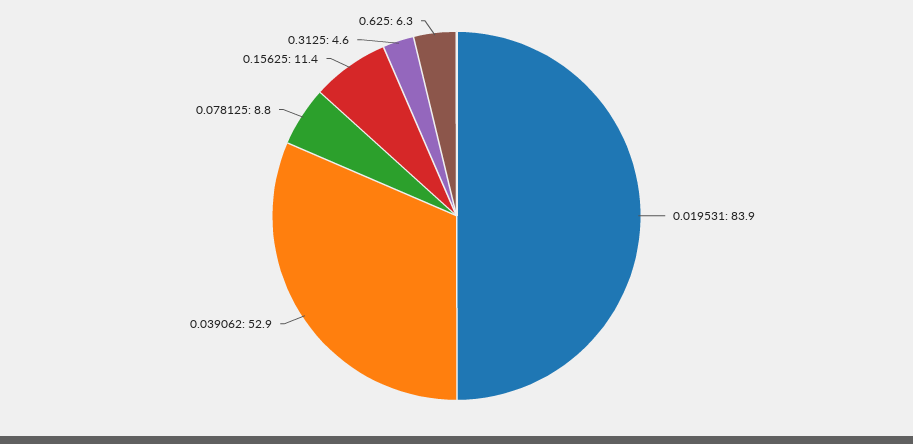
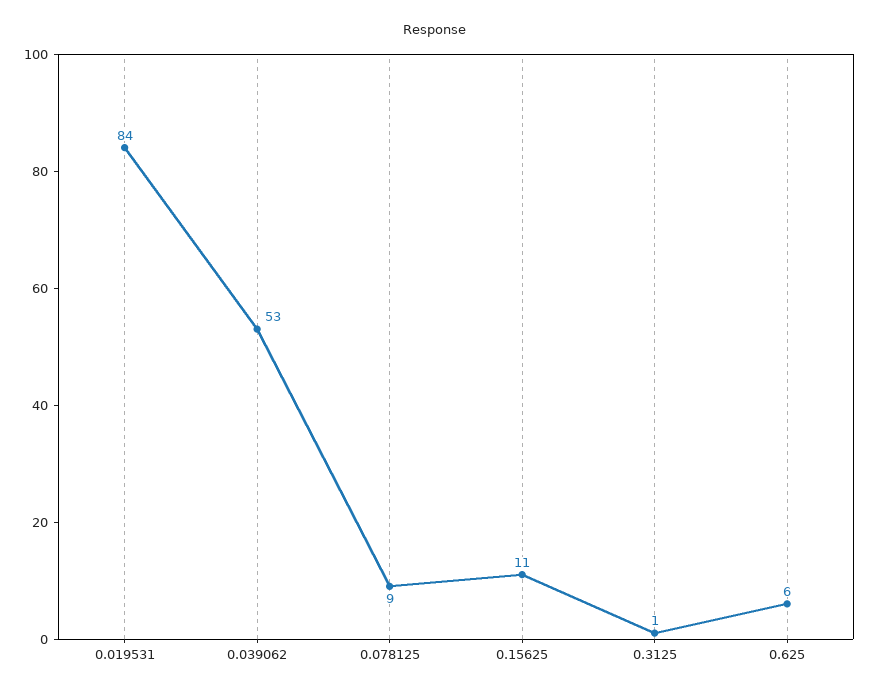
0.3125: 4.6 -> 1

